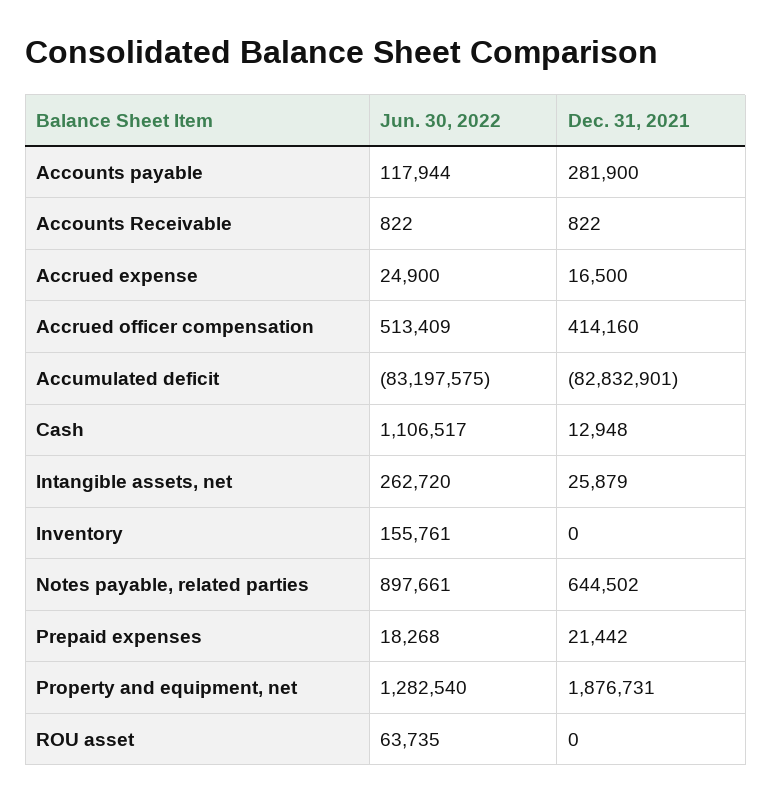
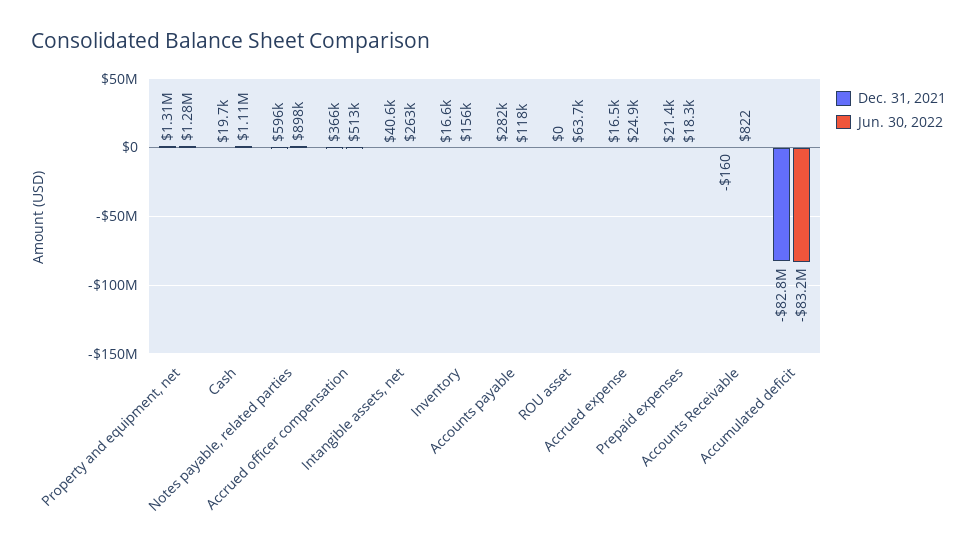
Dec. 31, 2021, Accounts Receivable: 822 -> -160
Dec. 31, 2021, Accrued officer compensation: 414160 -> 366000
Dec. 31, 2021, Cash: 12948 -> 19700
Dec. 31, 2021, Intangible assets, net: 25879 -> 40600
Dec. 31, 2021, Inventory: 0 -> 16600
Dec. 31, 2021, Notes payable, related parties: 644502 -> 596000
Dec. 31, 2021, Property and equipment, net: 1876731 -> 1310000

